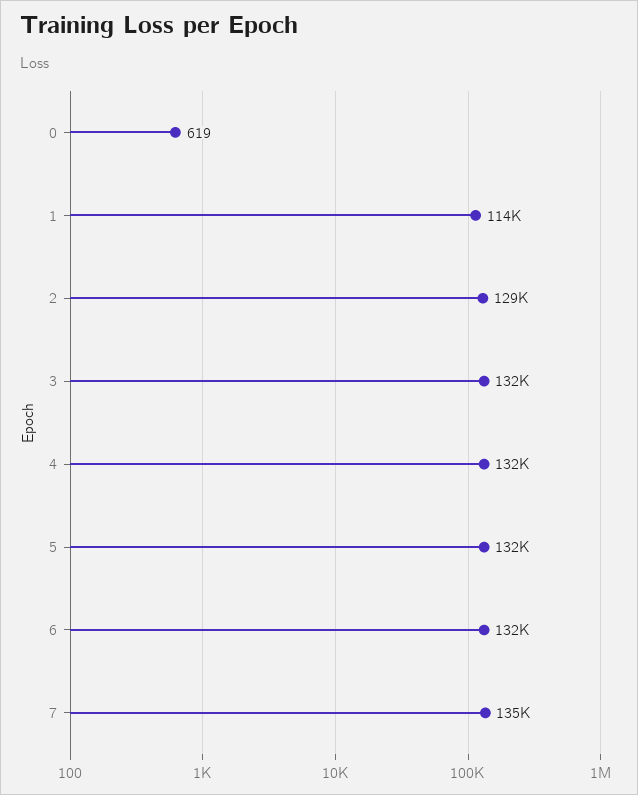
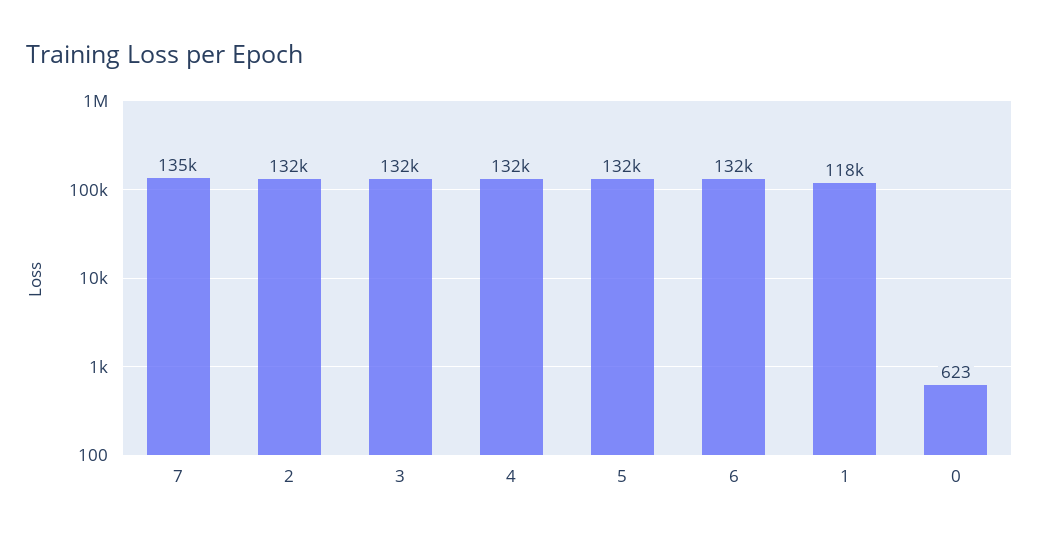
0: 619 -> 623
1: 114000 -> 118000
2: 129000 -> 132000

